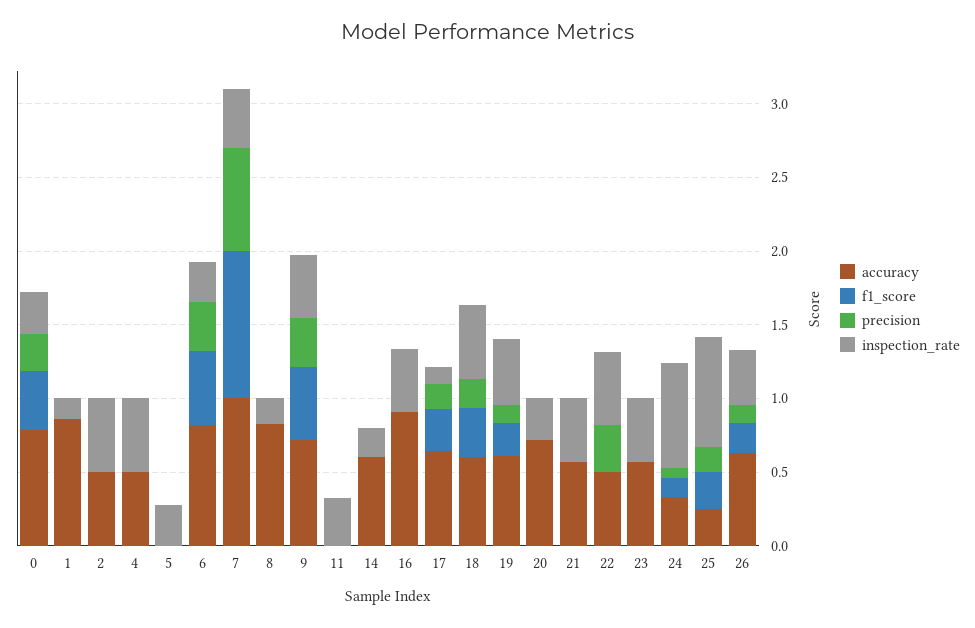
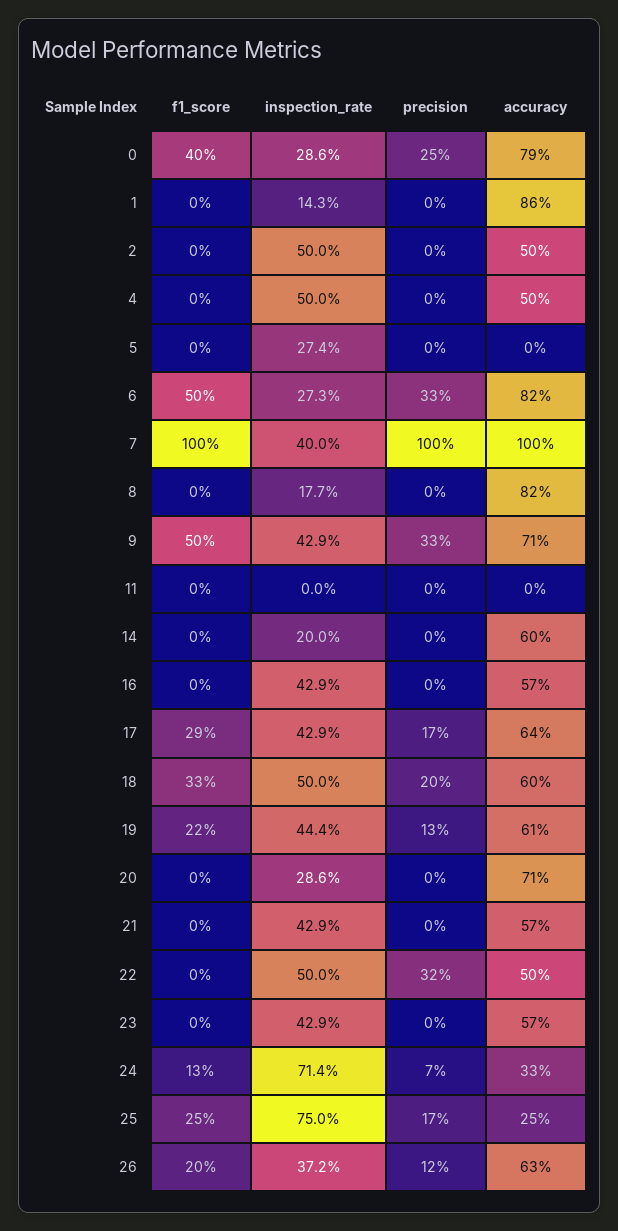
precision, 7: 0.7 -> 1
inspection_rate, 11: 0.3 -> 0
accuracy, 16: 0.9 -> 0.57
inspection_rate, 17: 0.1 -> 0.429

